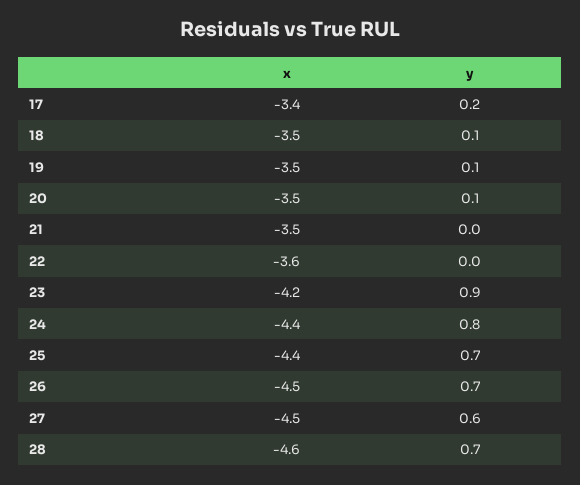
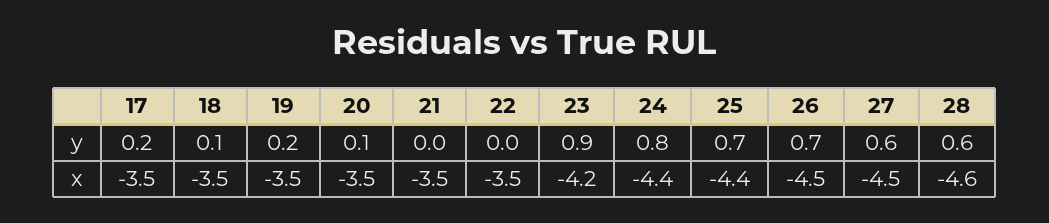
x, 17: -3.4 -> -3.5
y, 19: 0.1 -> 0.2
x, 22: -3.6 -> -3.5
y, 28: 0.7 -> 0.6

